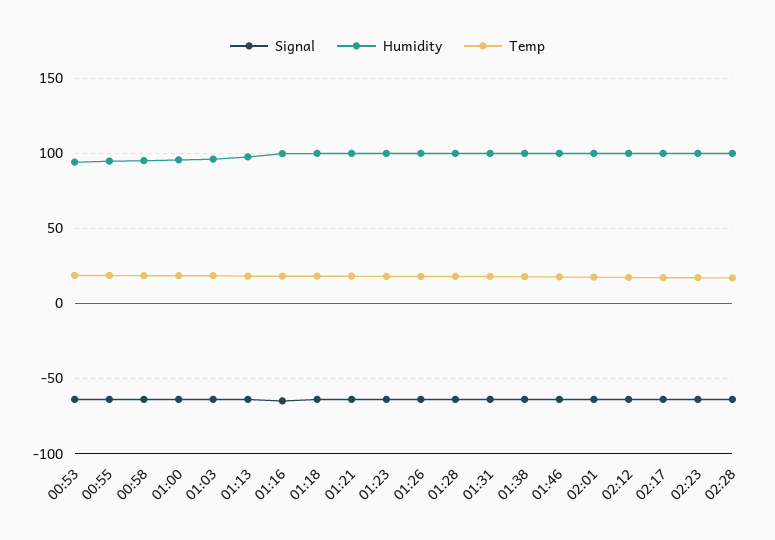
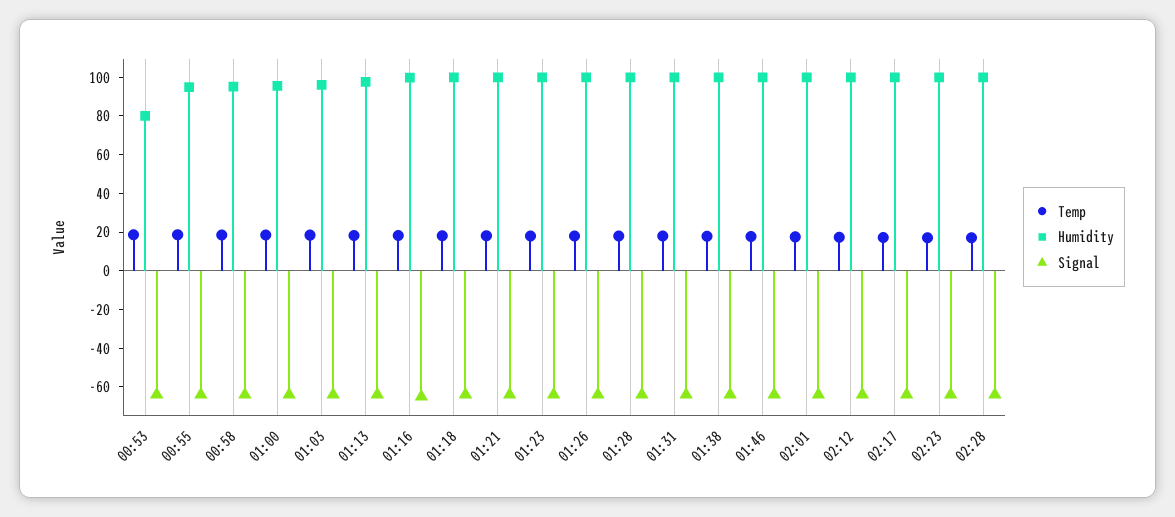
Humidity, 00:53: 95 -> 80

